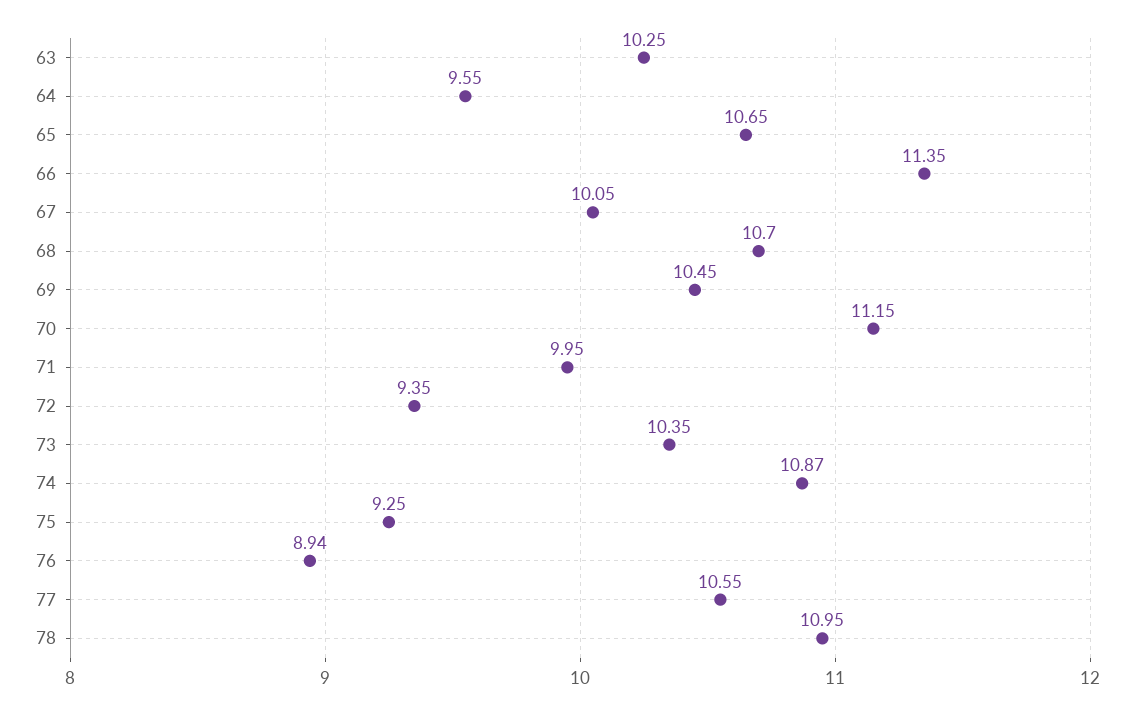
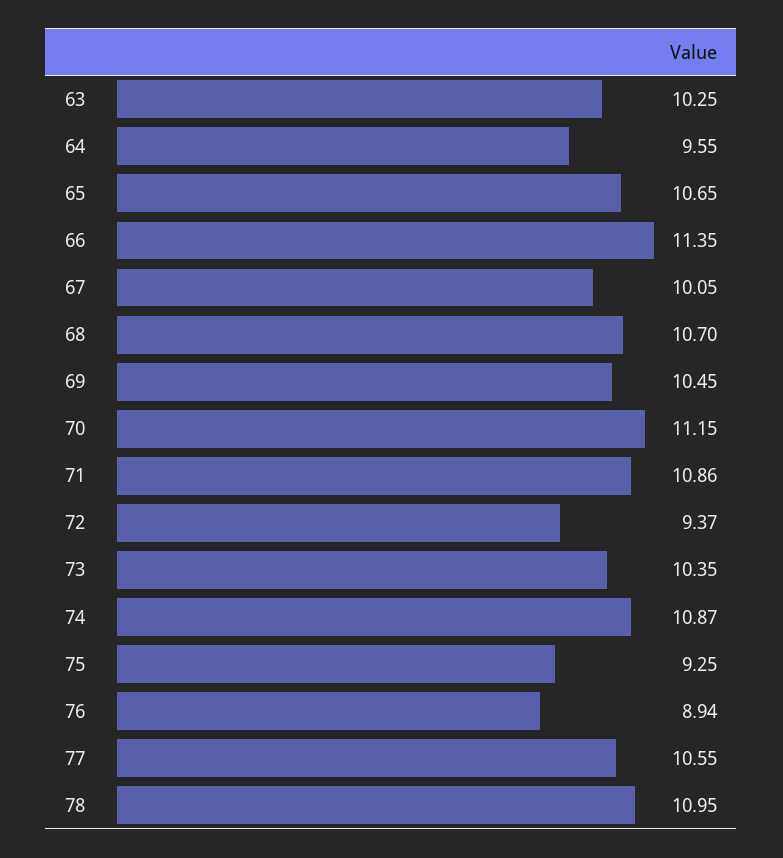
71: 9.95 -> 10.86
72: 9.35 -> 9.37

